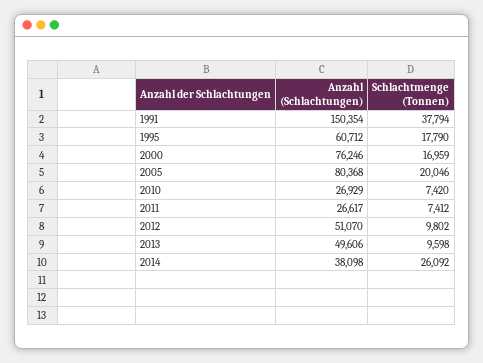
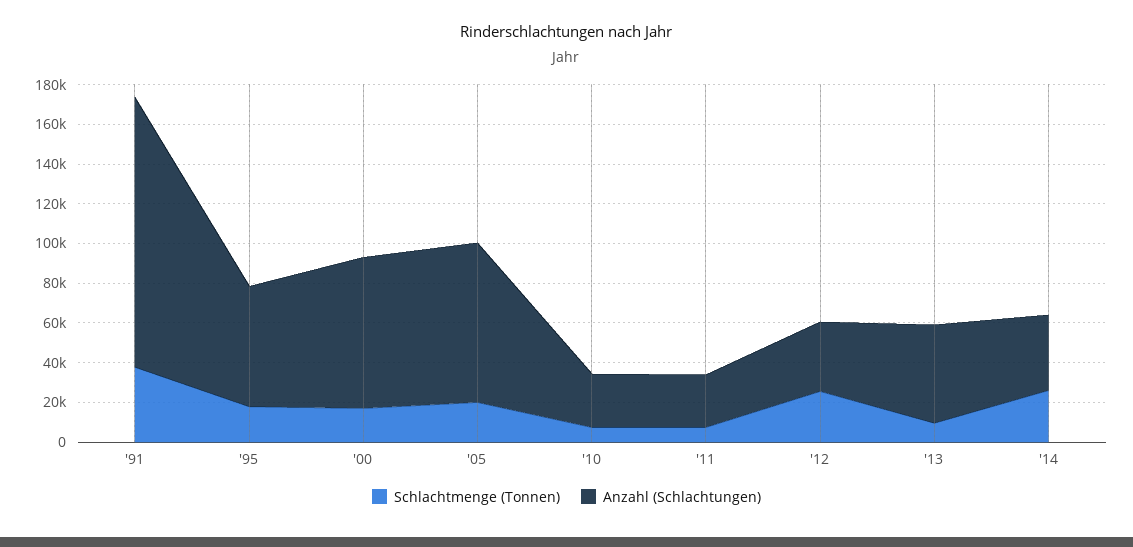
Anzahl (Schlachtungen), 1991: 150354 -> 135000
Anzahl (Schlachtungen), 2012: 51070 -> 35000
Schlachtmenge (Tonnen), 2012: 9802 -> 25000

